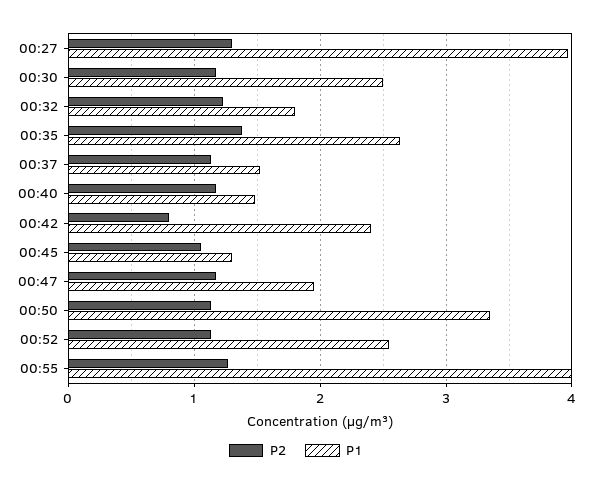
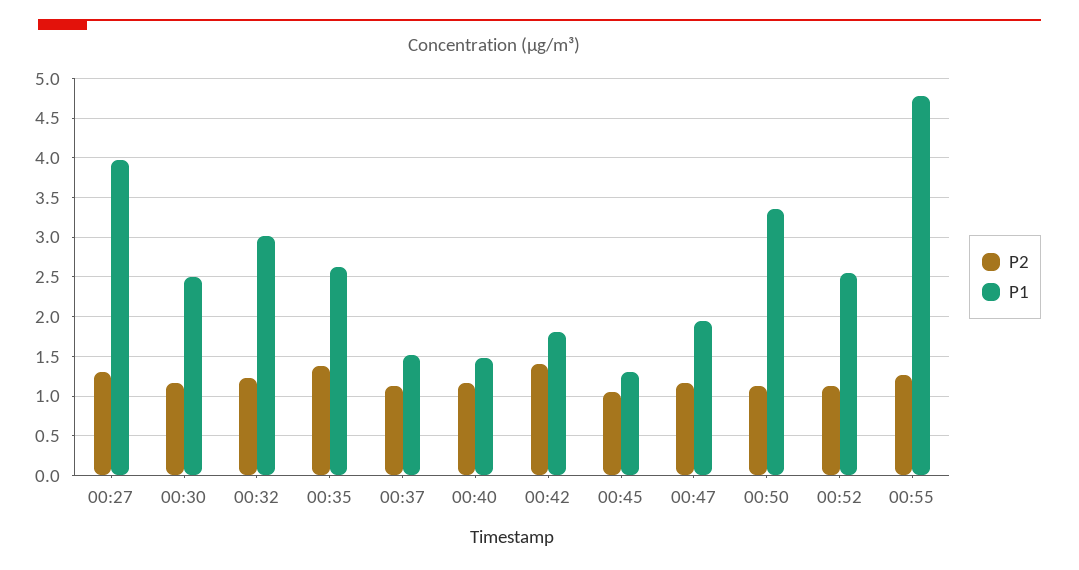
P1, 00:32: 1.8 -> 3
P2, 00:42: 0.8 -> 1.4
P1, 00:42: 2.4 -> 1.8
P1, 00:55: 4 -> 4.8

